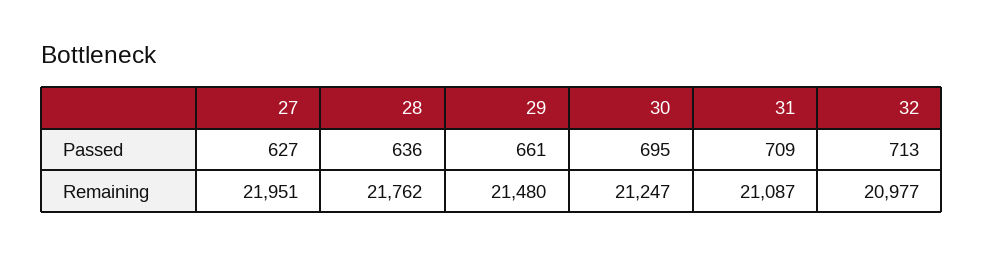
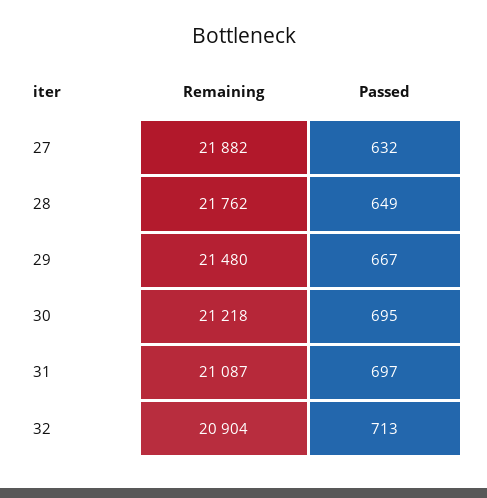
27, Passed: 627 -> 632
28, Passed: 636 -> 649
29, Passed: 661 -> 667
31, Passed: 709 -> 697
27, Remaining: 21951 -> 21882
30, Remaining: 21247 -> 21218
32, Remaining: 20977 -> 20904

